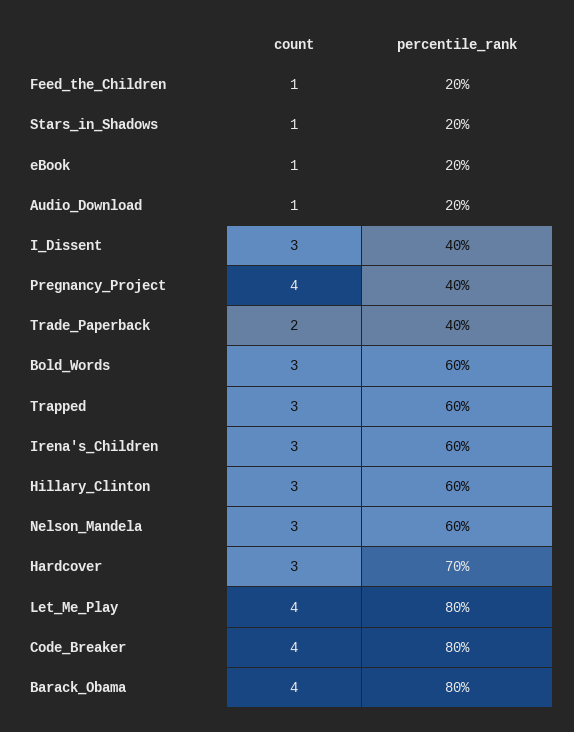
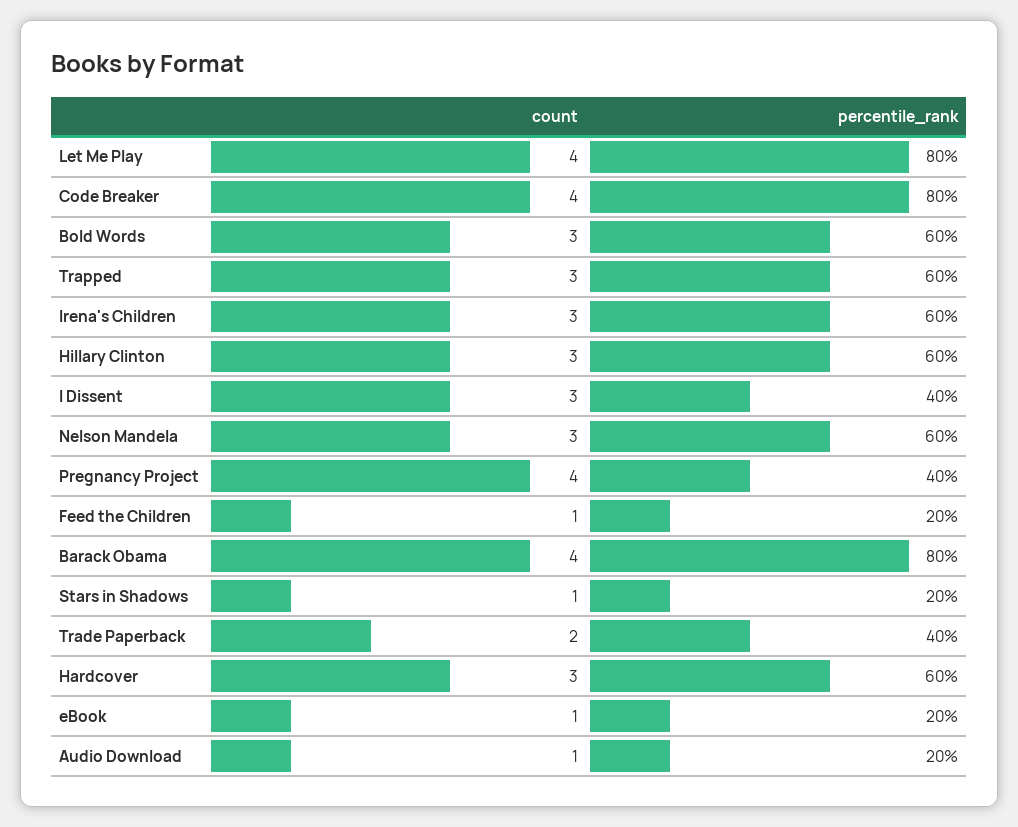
percentile_rank, Hardcover: 70 -> 60

